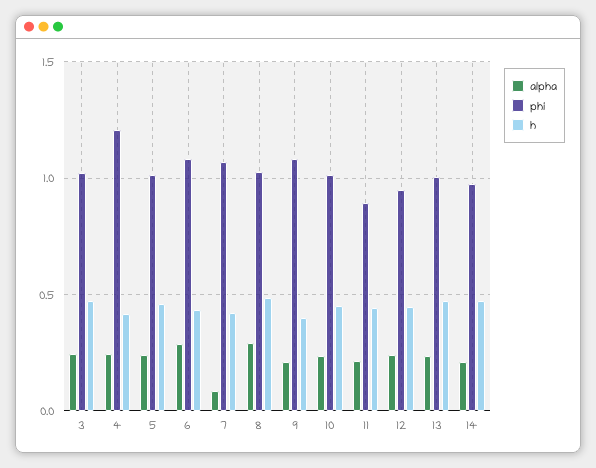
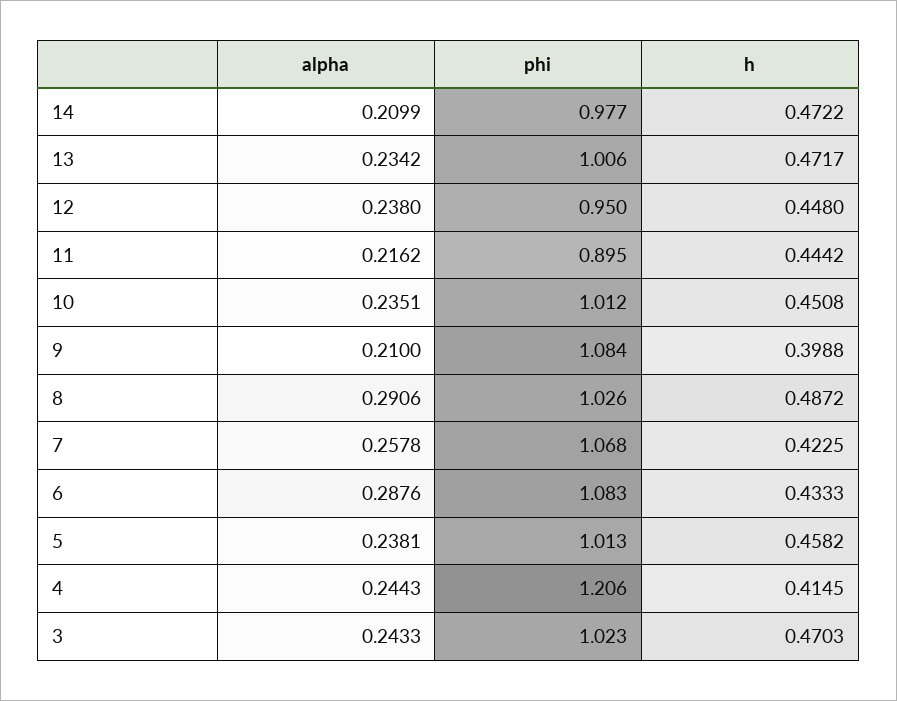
alpha, 7: 0.1 -> 0.2578

